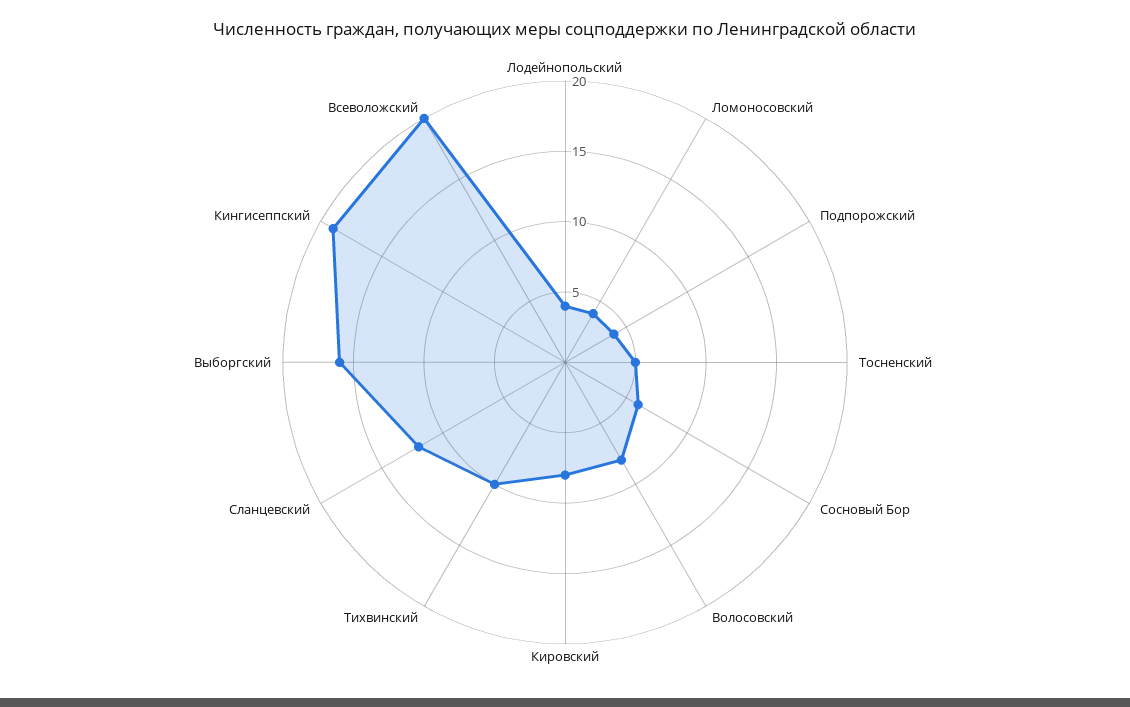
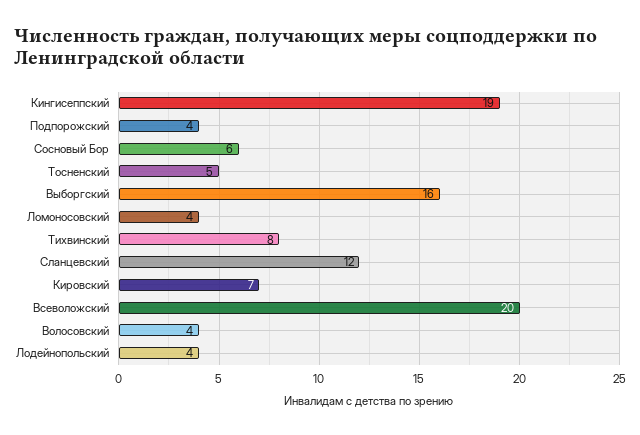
Волосовский: 8 -> 4
Кировский: 8 -> 7
Тихвинский: 10 -> 8

